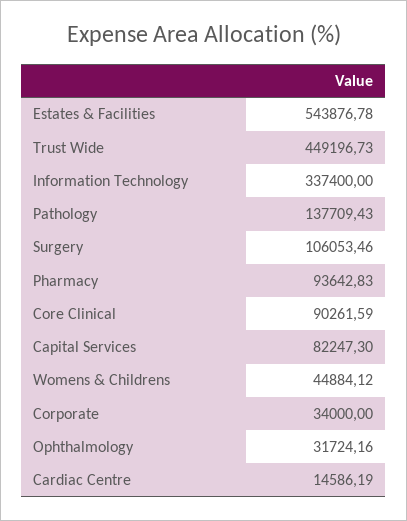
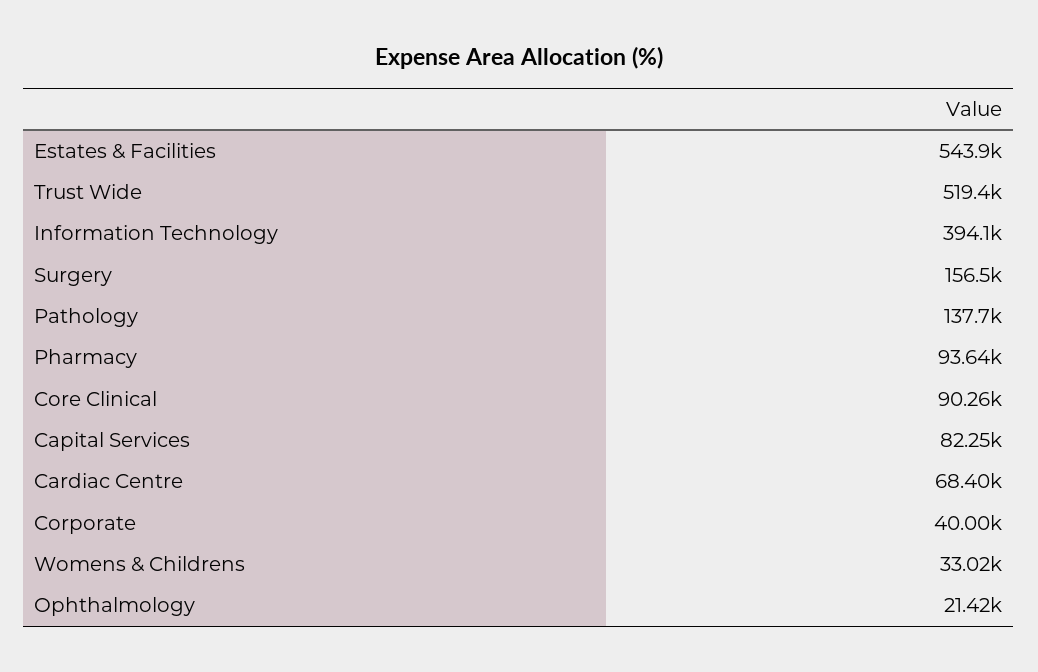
Trust Wide: 449196.73 -> 519400
Information Technology: 337400 -> 394100
Surgery: 106053.46 -> 156500
Womens & Childrens: 44884.12 -> 33020
Corporate: 34000 -> 40000
Ophthalmology: 31724.16 -> 21420
Cardiac Centre: 14586.19 -> 68400

